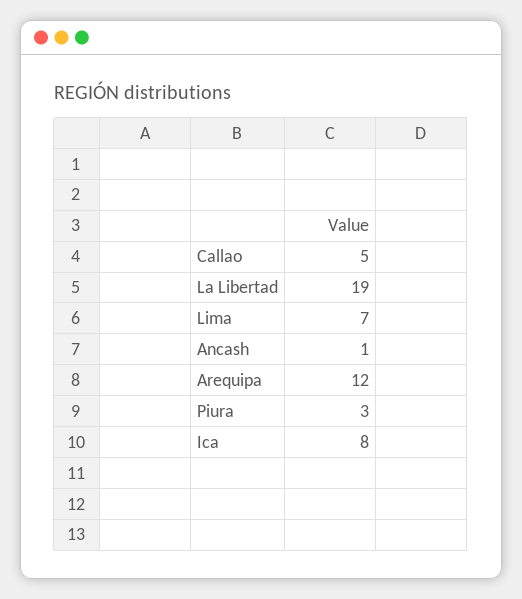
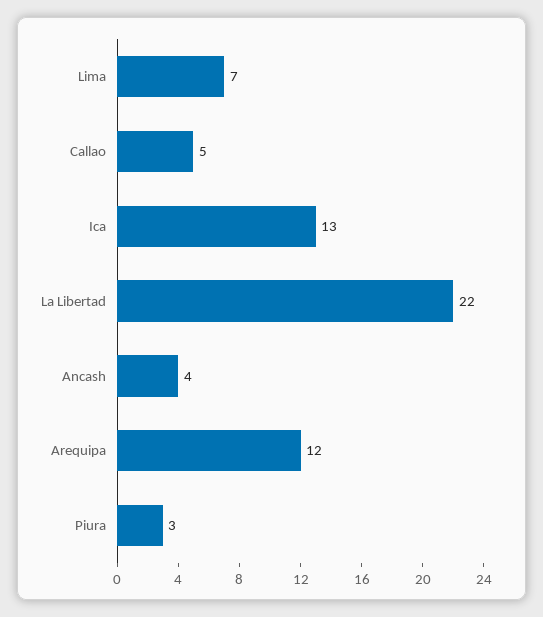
La Libertad: 19 -> 22
Ancash: 1 -> 4
Ica: 8 -> 13

